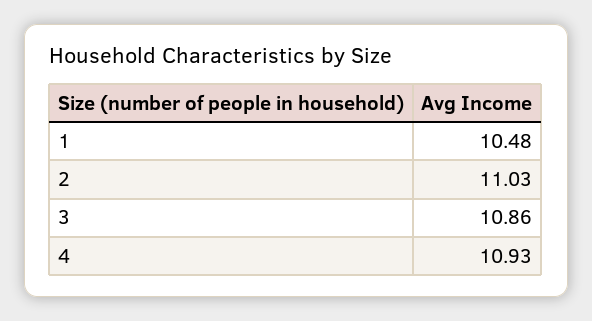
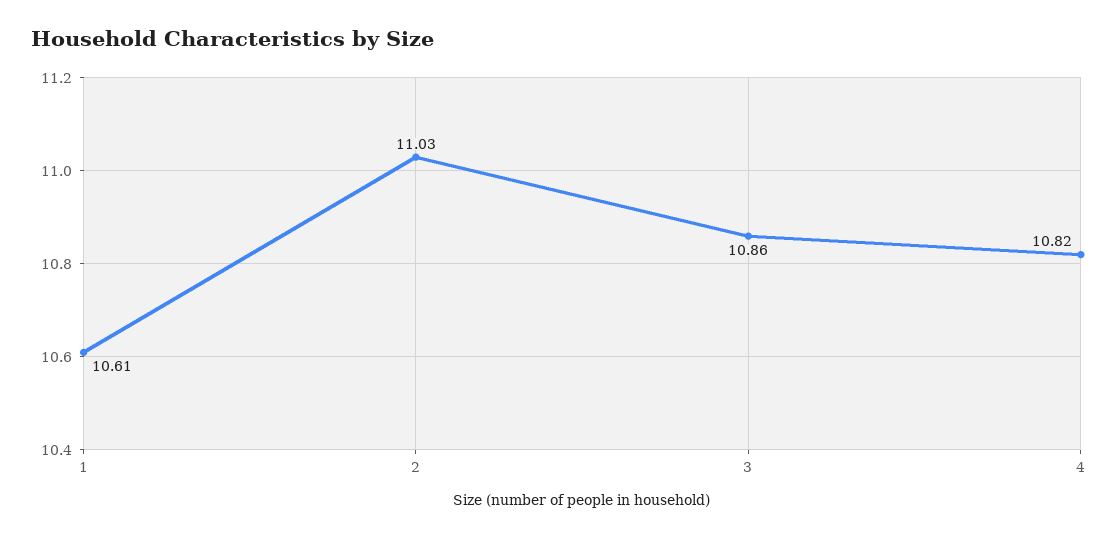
1: 10.48 -> 10.61
4: 10.93 -> 10.82

